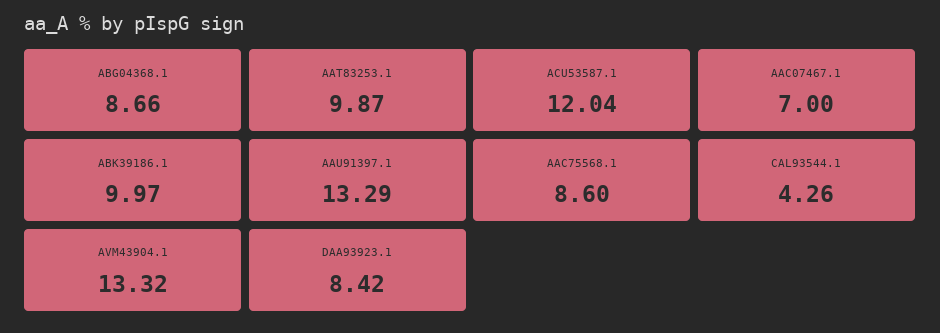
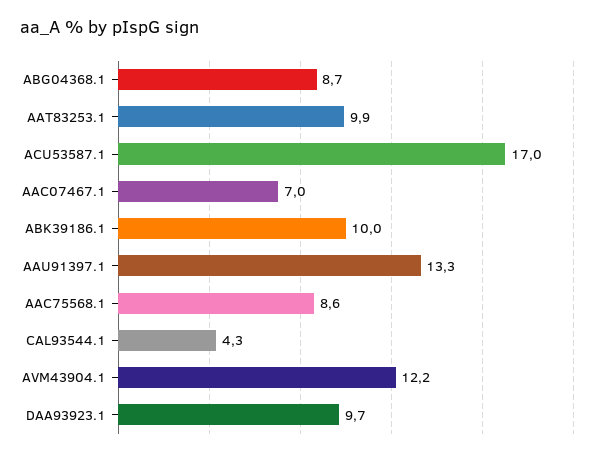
ACU53587.1: 12.04 -> 17
AVM43904.1: 13.32 -> 12.2
DAA93923.1: 8.42 -> 9.7

